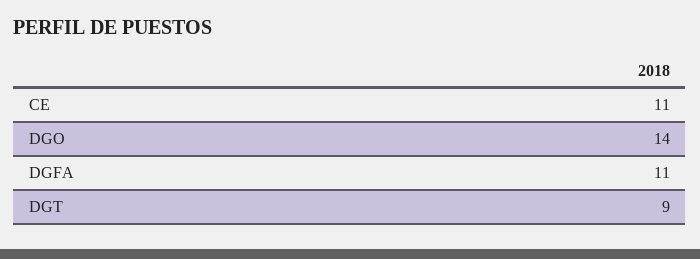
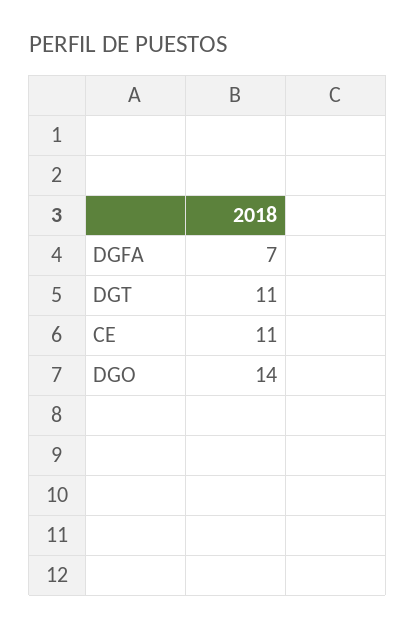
DGFA: 11 -> 7
DGT: 9 -> 11

